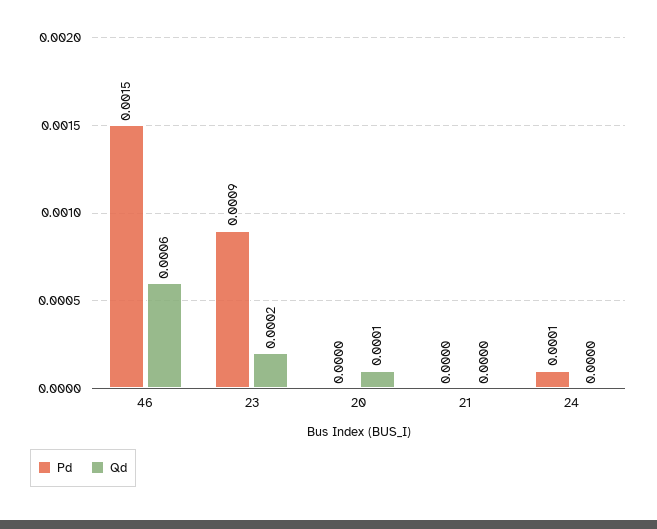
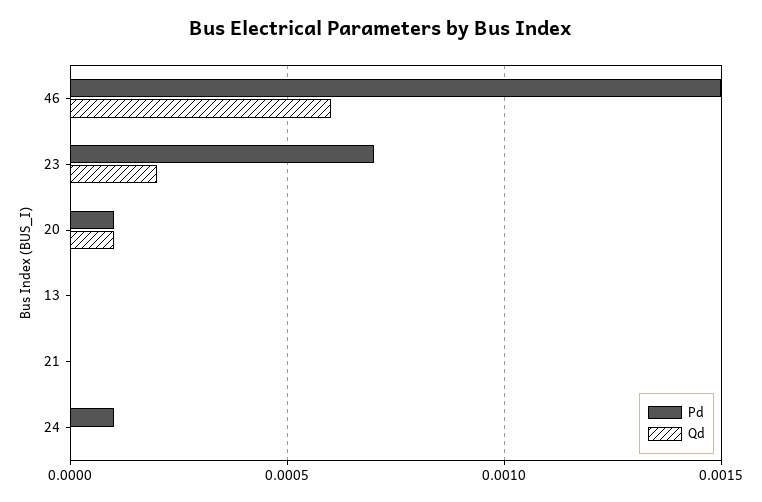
Pd, 23: 0.0009 -> 0.0007
Pd, 20: 0 -> 0.0001
Pd, 13: none -> 0
Qd, 13: none -> 0

